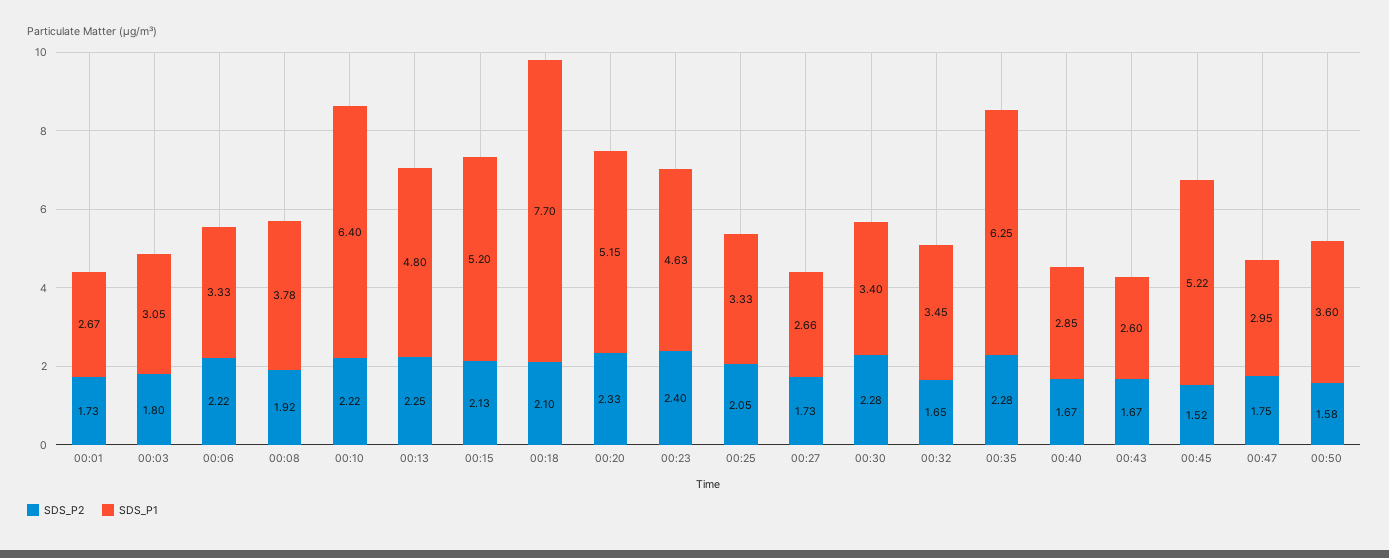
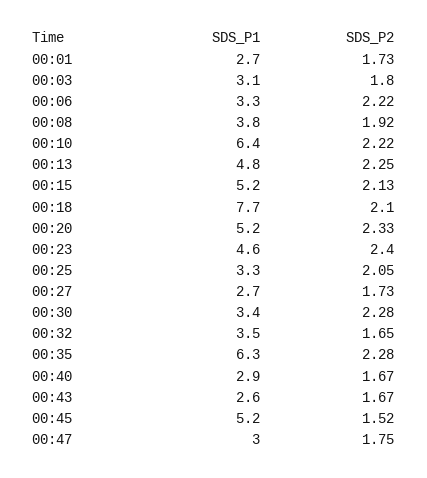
SDS_P2, 00:50: 1.58 -> none
SDS_P1, 00:50: 3.6 -> none

